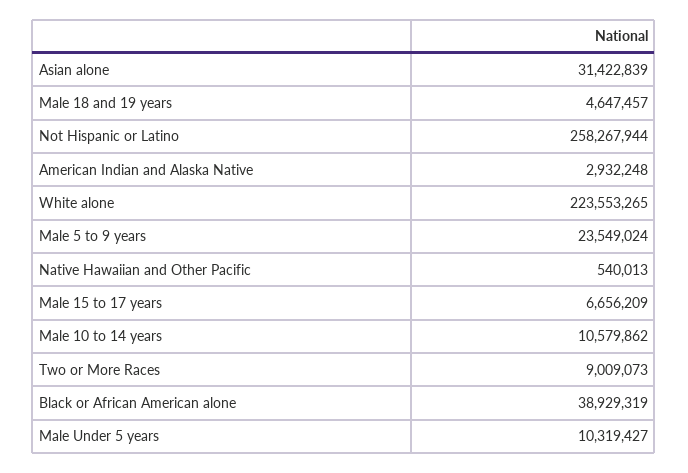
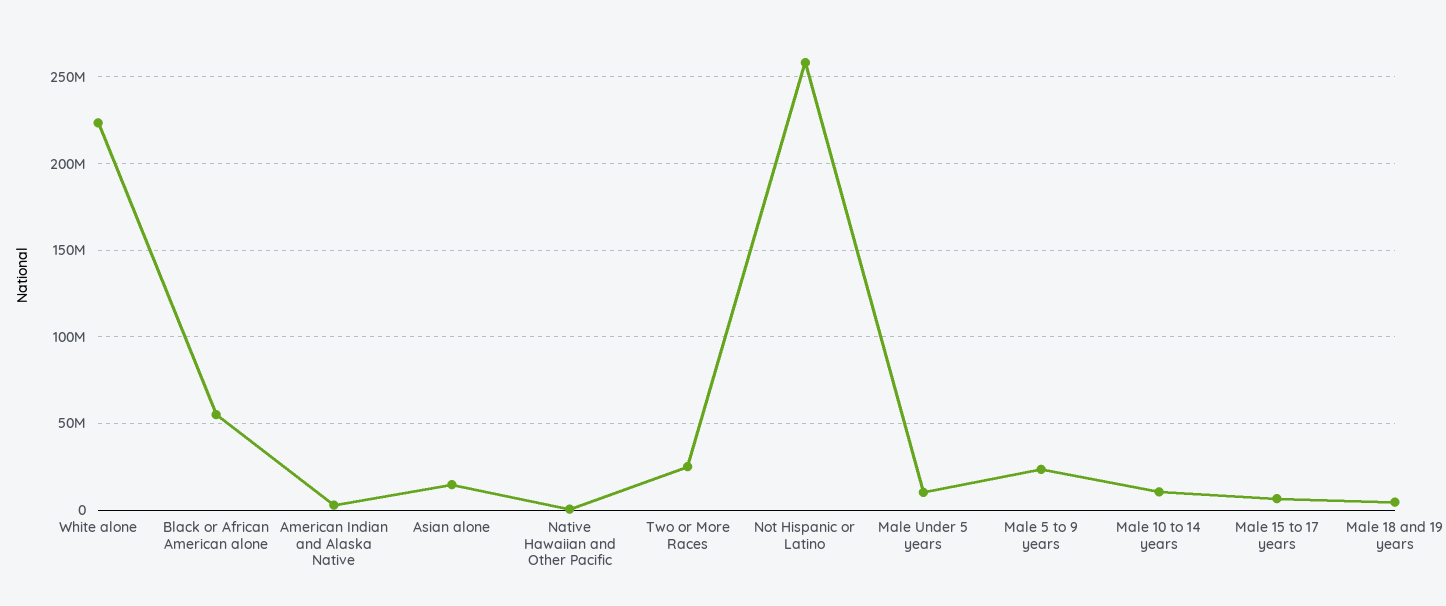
Asian alone: 31422839 -> 15000000
Two or More Races: 9009073 -> 25000000
Black or African American alone: 38929319 -> 55000000

